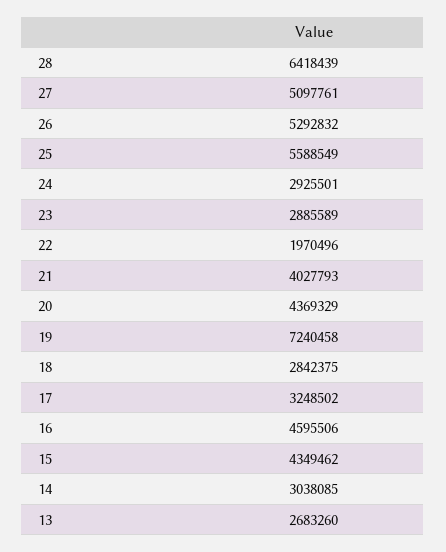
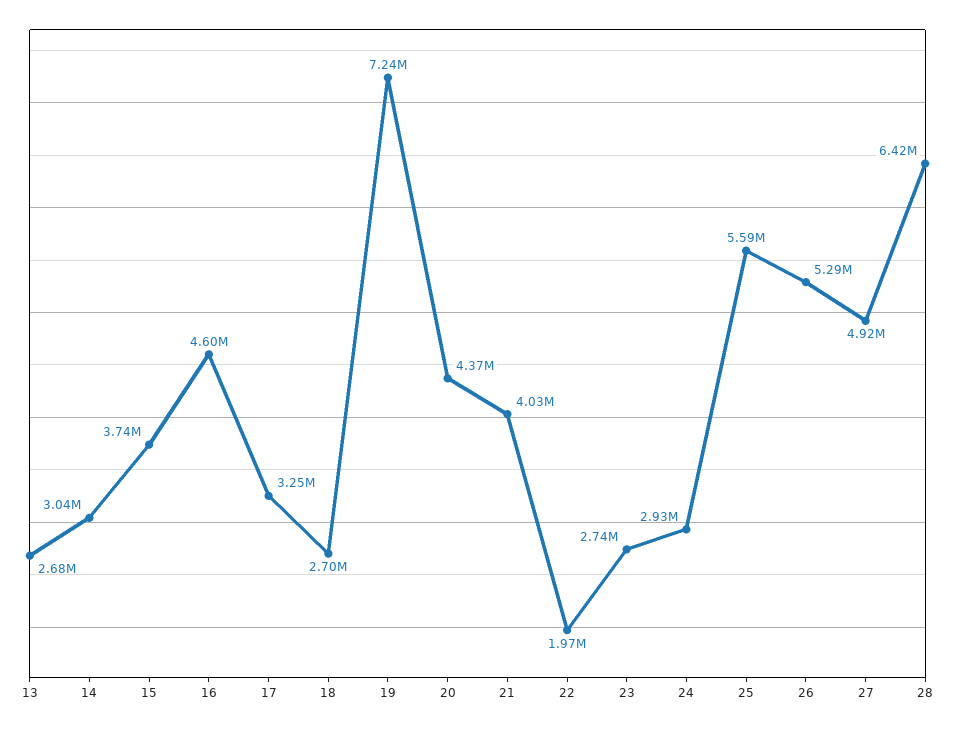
27: 5097761 -> 4920000
23: 2885589 -> 2740000
18: 2842375 -> 2700000
15: 4349462 -> 3740000

